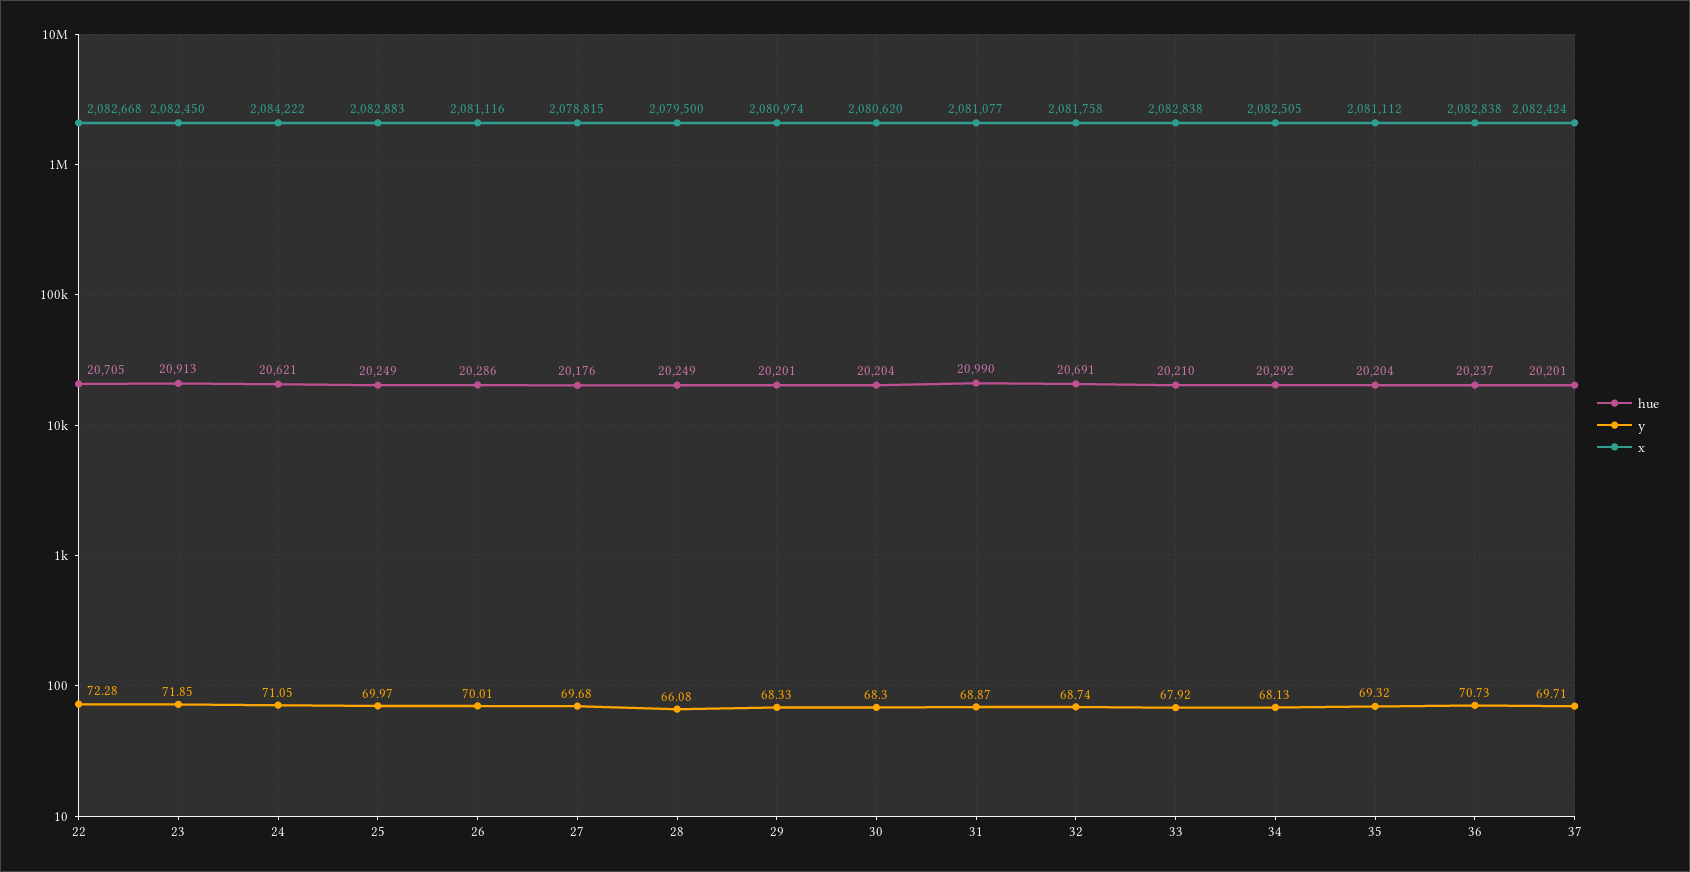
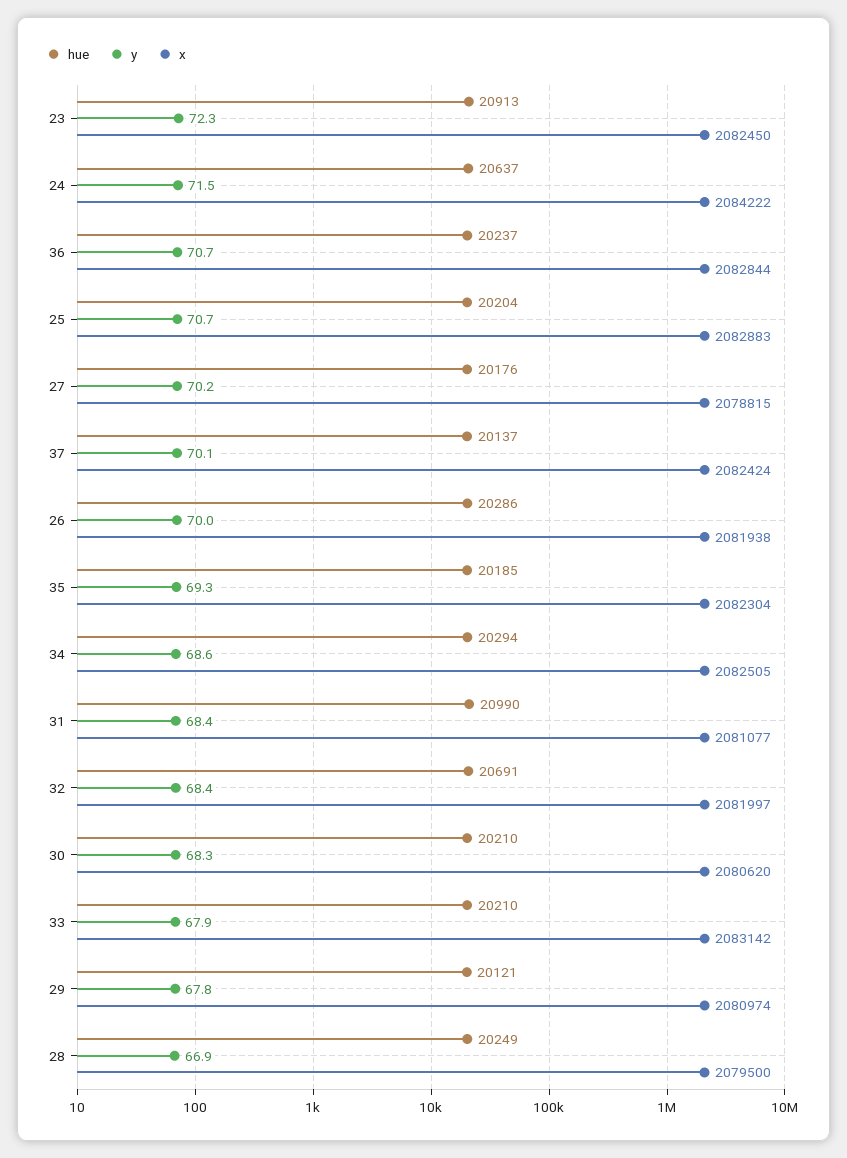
hue, 22: 20705 -> none
y, 22: 72.28 -> none
x, 22: 2082668 -> none
y, 23: 71.85 -> 72.3
hue, 24: 20621 -> 20637
y, 24: 71.05 -> 71.5
hue, 25: 20249 -> 20204
y, 25: 69.97 -> 70.7
x, 26: 2081116 -> 2081938
y, 27: 69.68 -> 70.2
y, 28: 66.08 -> 66.9
hue, 29: 20201 -> 20121
y, 29: 68.33 -> 67.8
hue, 30: 20204 -> 20210
y, 31: 68.87 -> 68.4
y, 32: 68.74 -> 68.4
x, 32: 2081758 -> 2081997
x, 33: 2082838 -> 2083142
hue, 34: 20292 -> 20294
y, 34: 68.13 -> 68.6
hue, 35: 20204 -> 20185
x, 35: 2081112 -> 2082304
x, 36: 2082838 -> 2082844
hue, 37: 20201 -> 20137
y, 37: 69.71 -> 70.1

